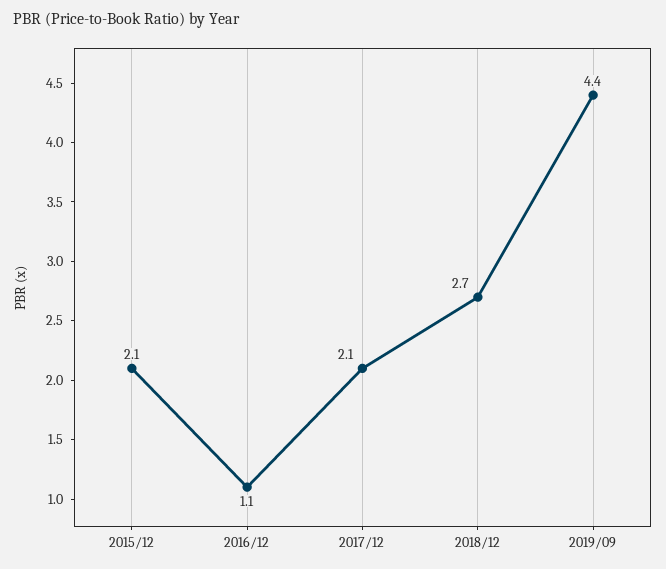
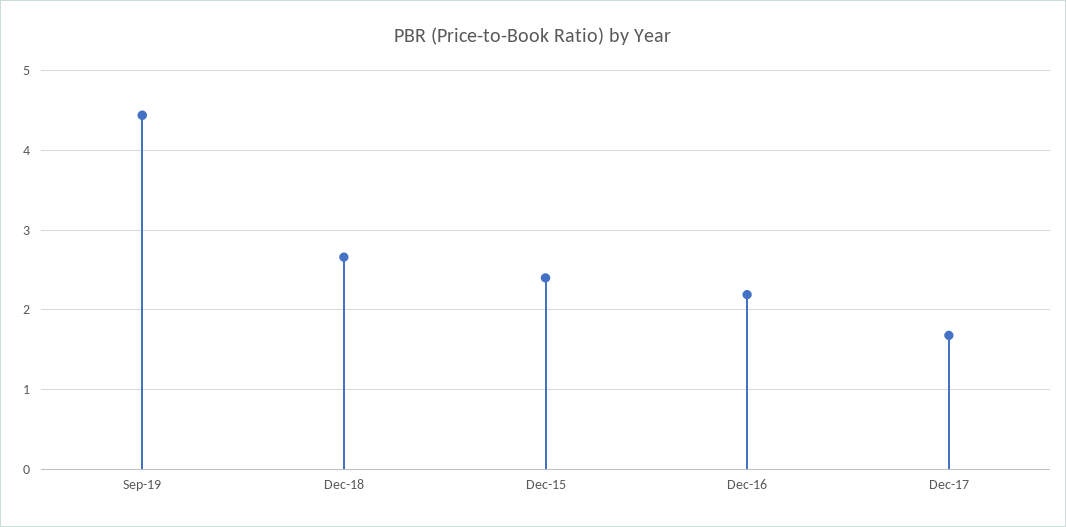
2015/12: 2.1 -> 2.4
2016/12: 1.1 -> 2.2
2017/12: 2.1 -> 1.7

